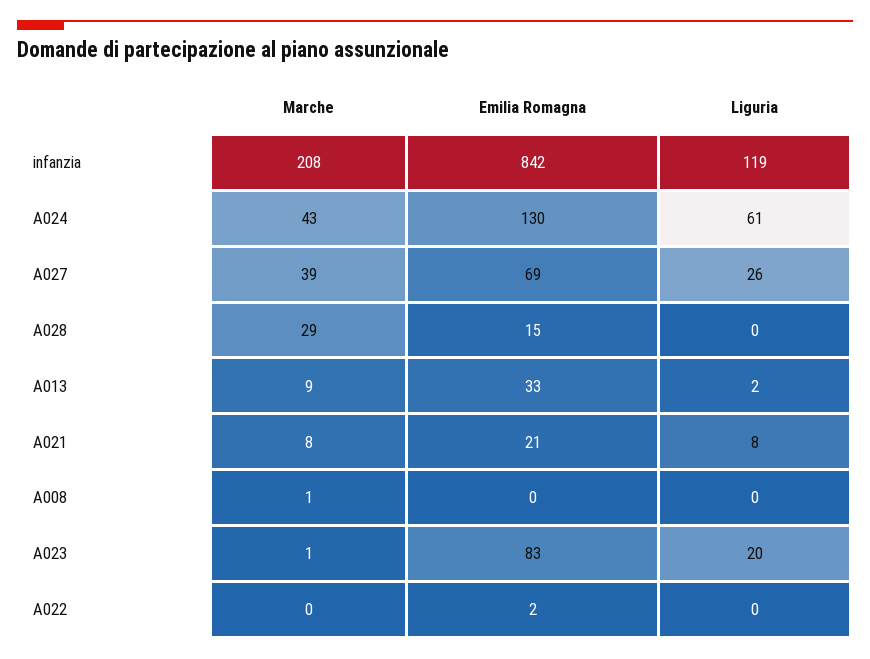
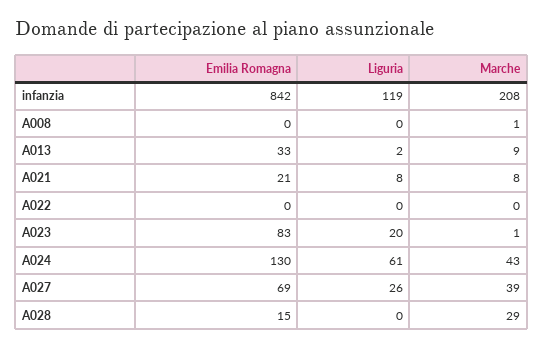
Emilia Romagna, A022: 2 -> 0

